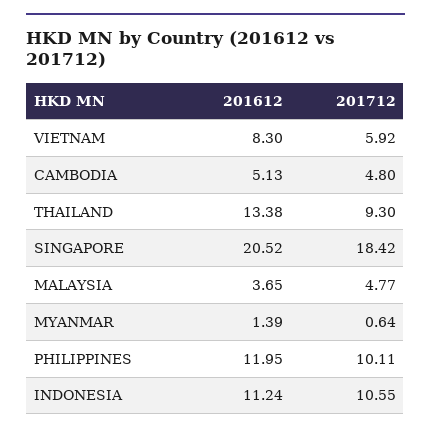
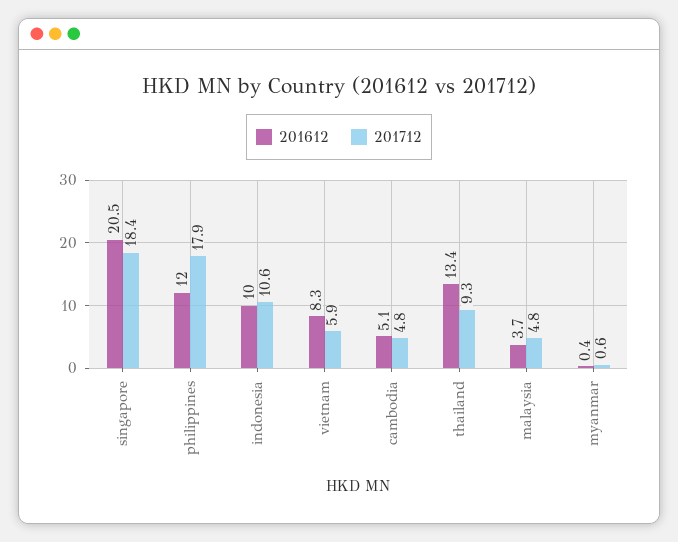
201612, MYANMAR: 1.39 -> 0.4
201712, PHILIPPINES: 10.11 -> 17.9
201612, INDONESIA: 11.24 -> 10

